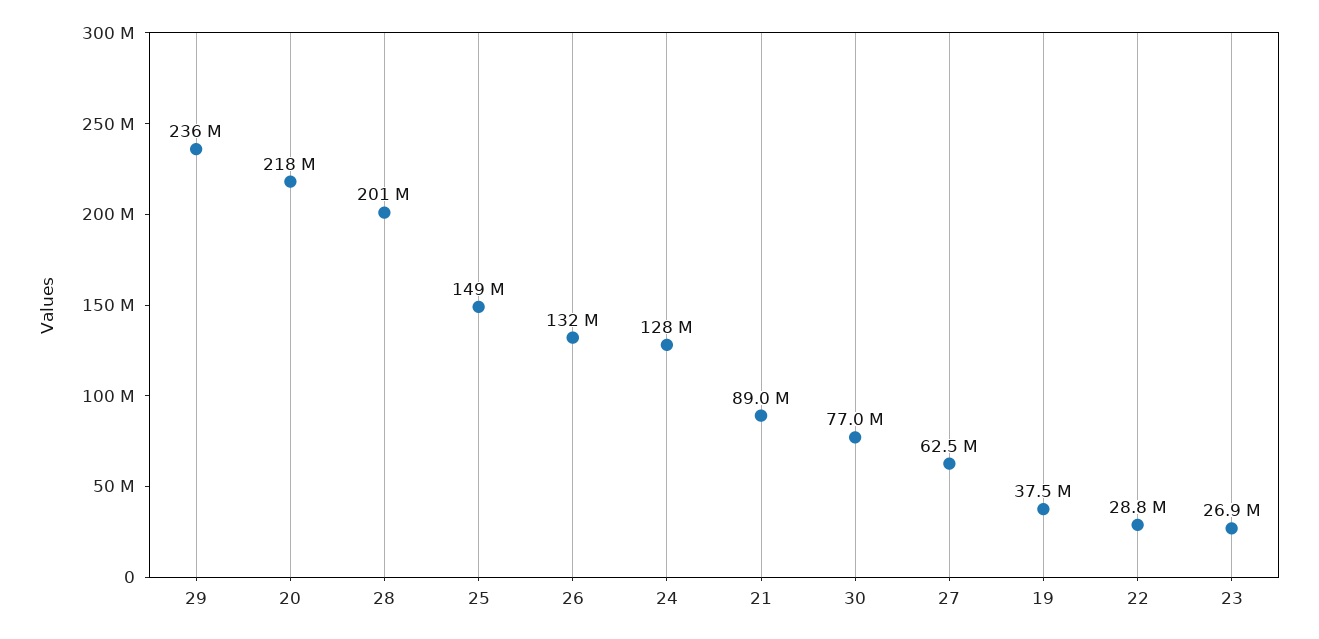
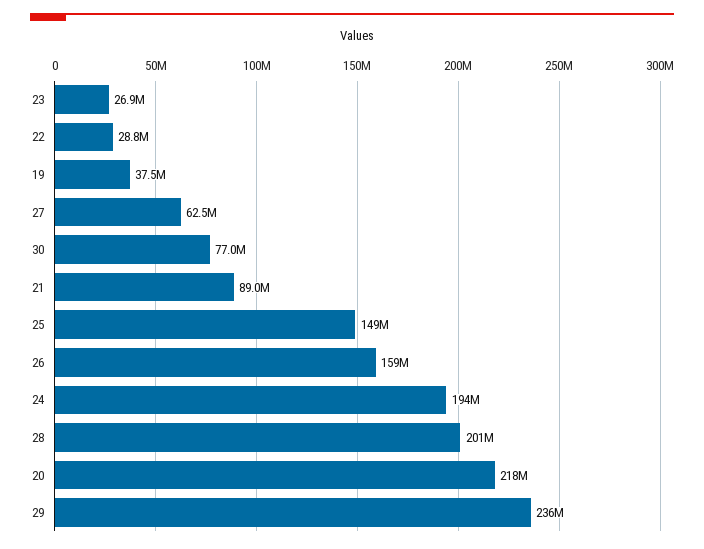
26: 132000000 -> 159000000
24: 128000000 -> 194000000

